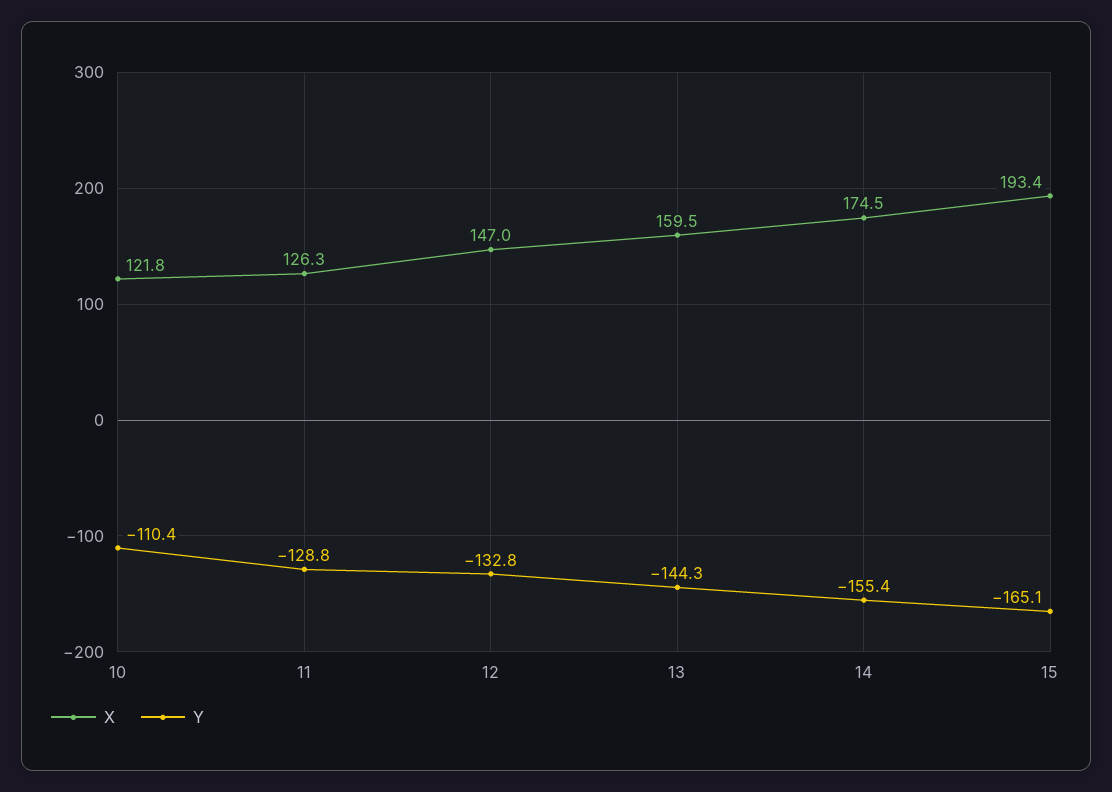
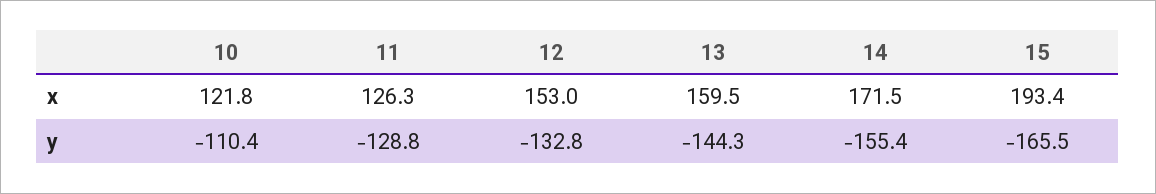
X, 12: 147 -> 153
X, 14: 174.5 -> 171.5
Y, 15: -165.1 -> -165.5

